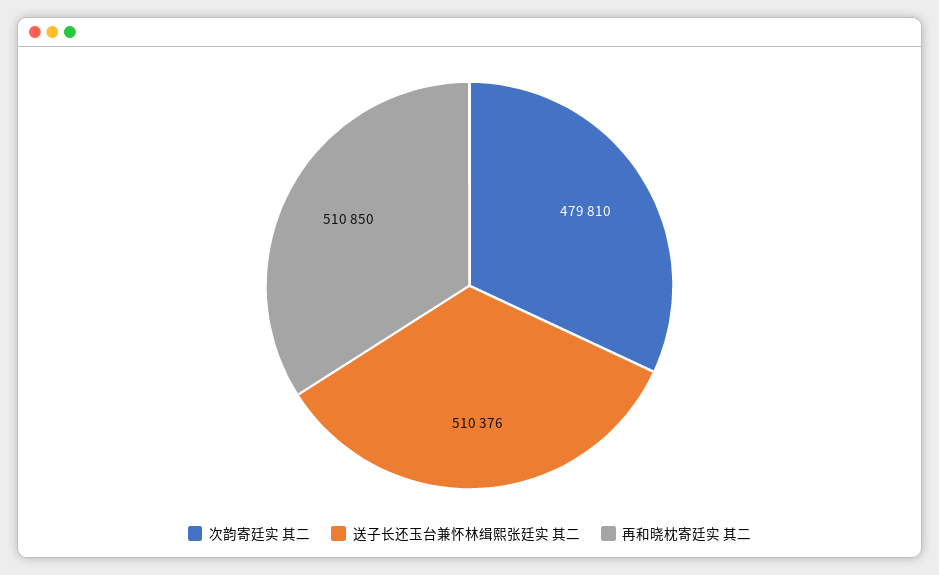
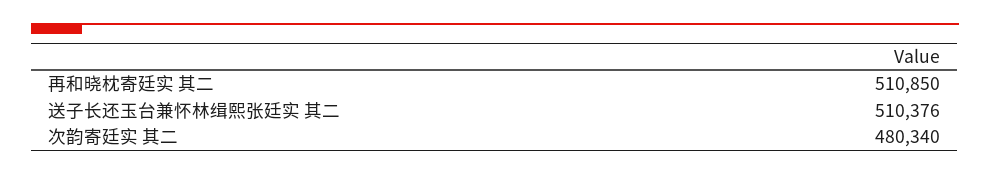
次韵寄廷实 其二: 479810 -> 480340

